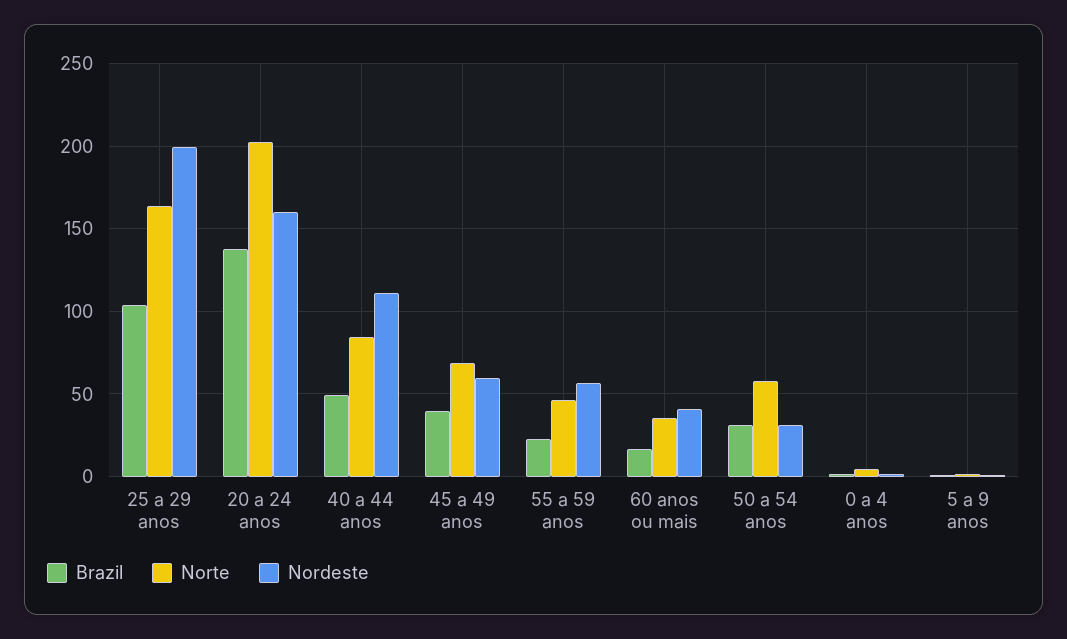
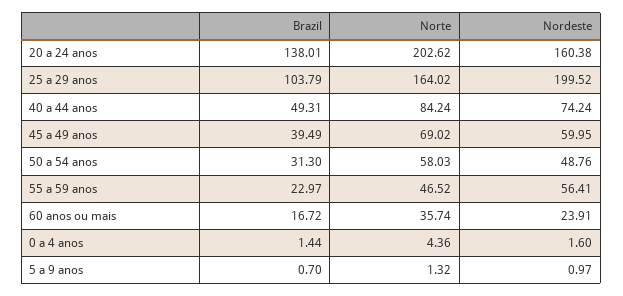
Nordeste, 40 a 44 anos: 110 -> 74.24
Nordeste, 60 anos ou mais: 40 -> 23.91
Nordeste, 50 a 54 anos: 30 -> 48.76

